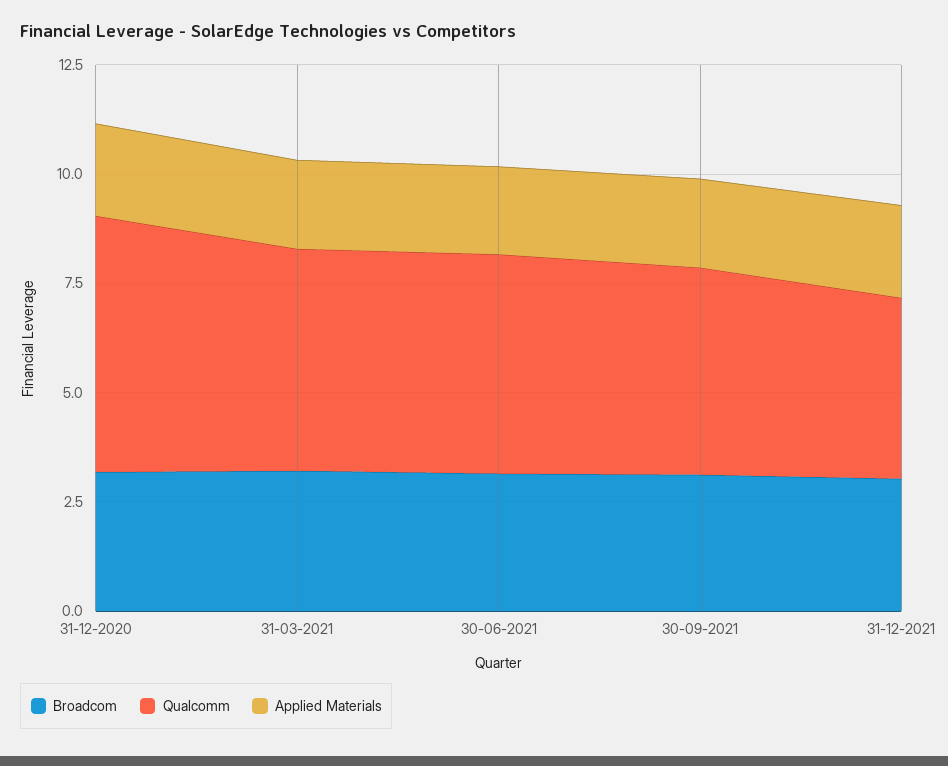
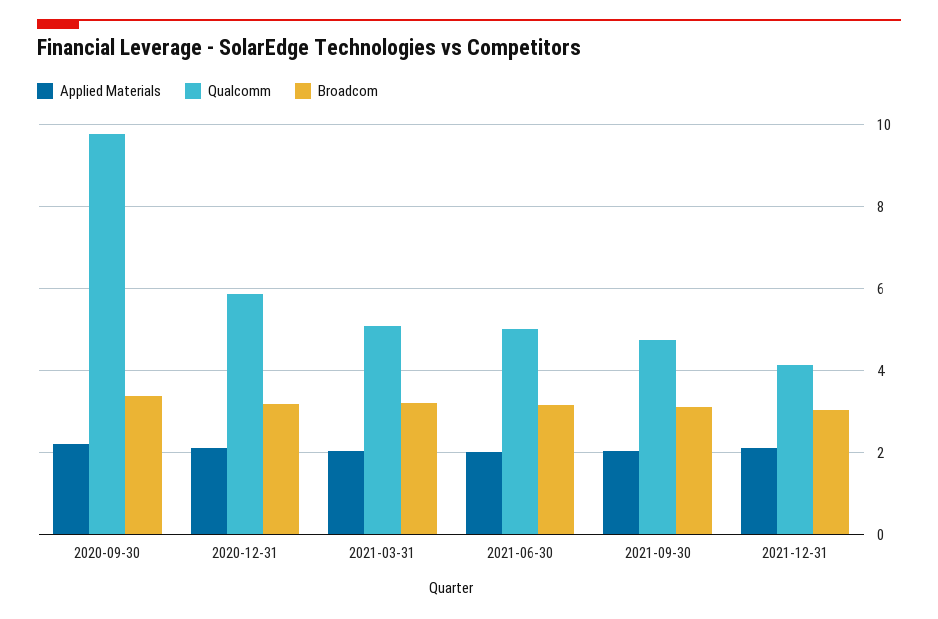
Applied Materials, 2020-09-30: none -> 2.2
Qualcomm, 2020-09-30: none -> 9.8
Broadcom, 2020-09-30: none -> 3.4

